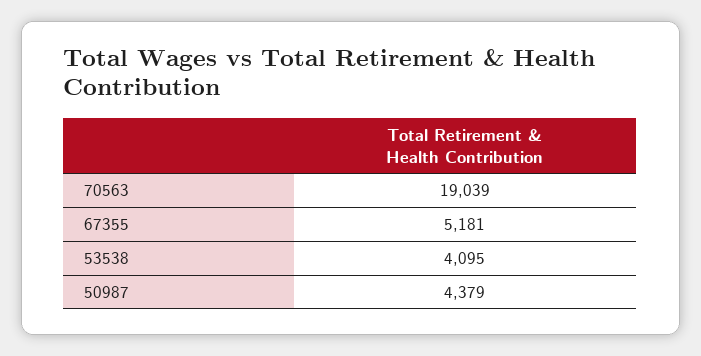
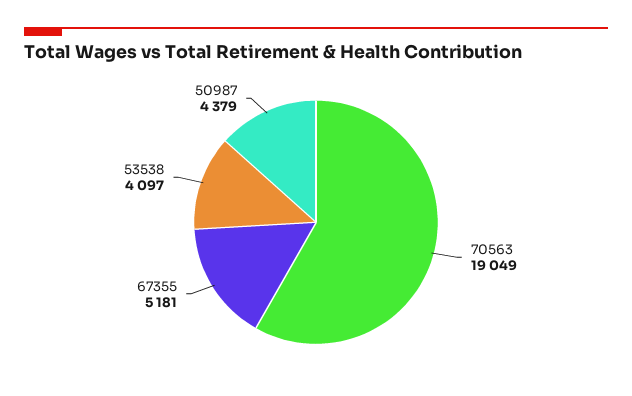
70563: 19039 -> 19049
53538: 4095 -> 4097

